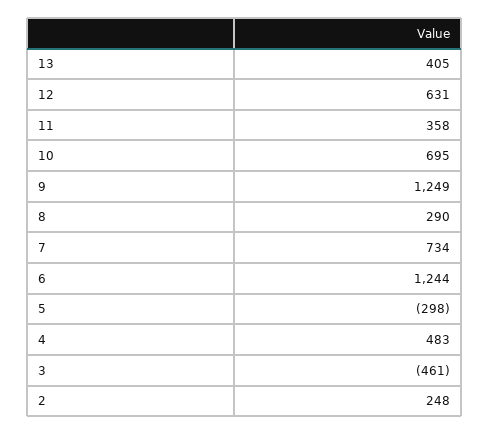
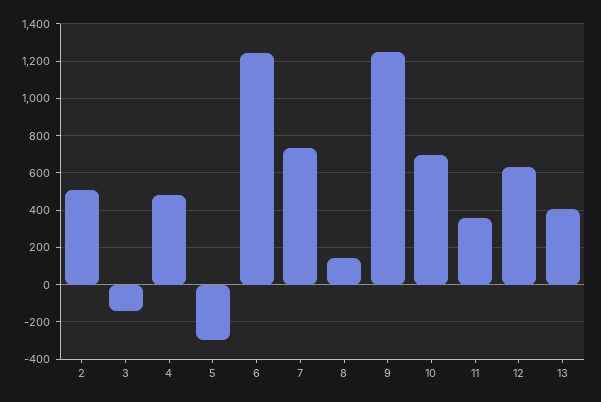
8: 290 -> 150
3: -461 -> -150
2: 248 -> 500

